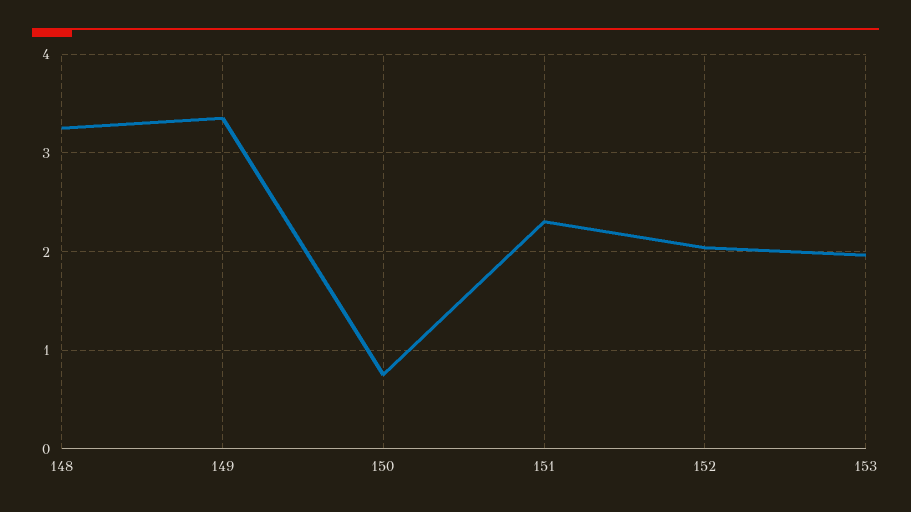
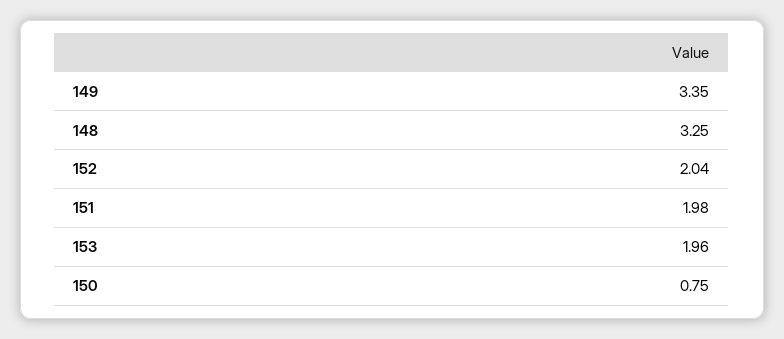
151: 2.3 -> 1.98

